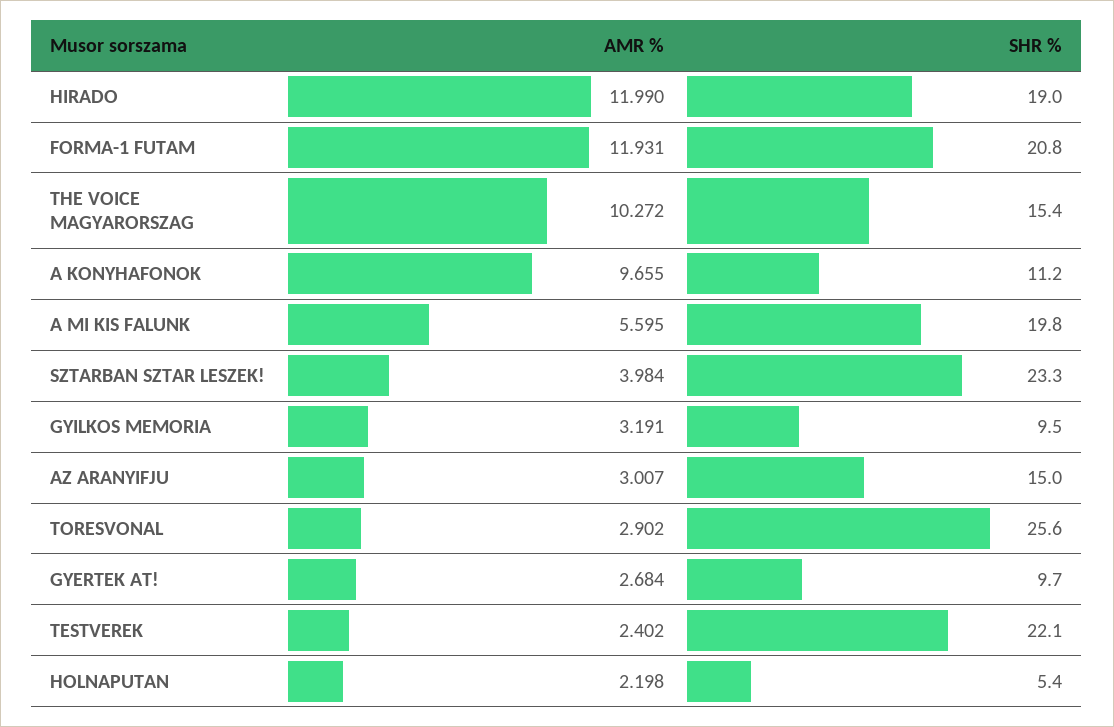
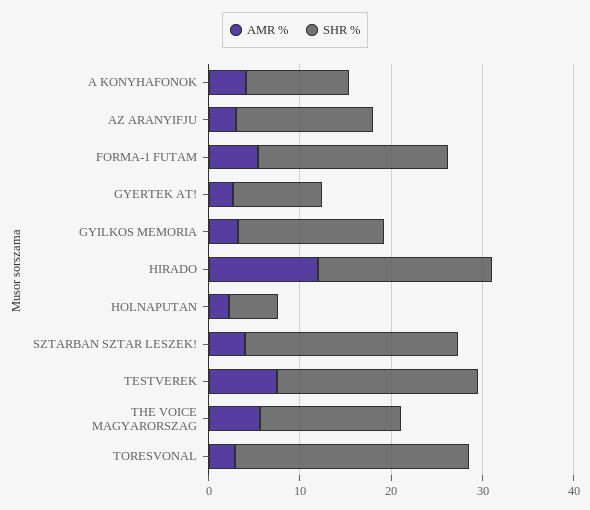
AMR %, FORMA-1 FUTAM: 11.931 -> 6
AMR %, THE VOICE MAGYARORSZAG: 10.272 -> 6
AMR %, A KONYHAFONOK: 9.655 -> 4
AMR %, A MI KIS FALUNK: 5.595 -> none
SHR %, A MI KIS FALUNK: 19.8 -> none
SHR %, GYILKOS MEMORIA: 9.5 -> 16
AMR %, TESTVEREK: 2.402 -> 8

